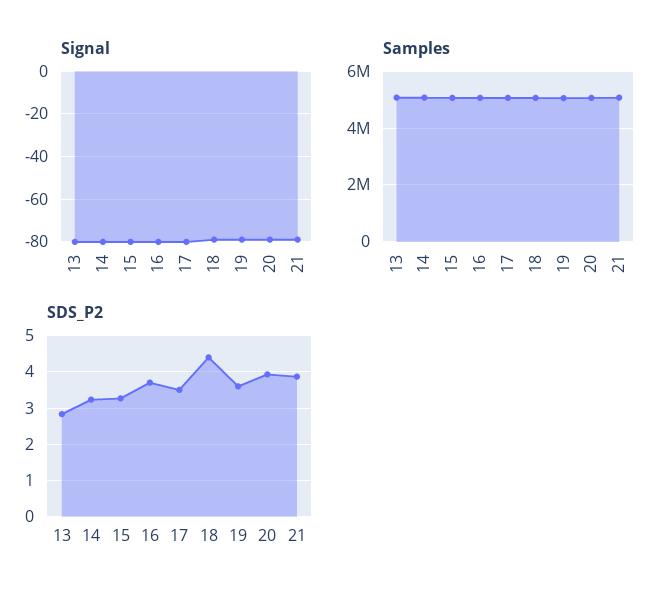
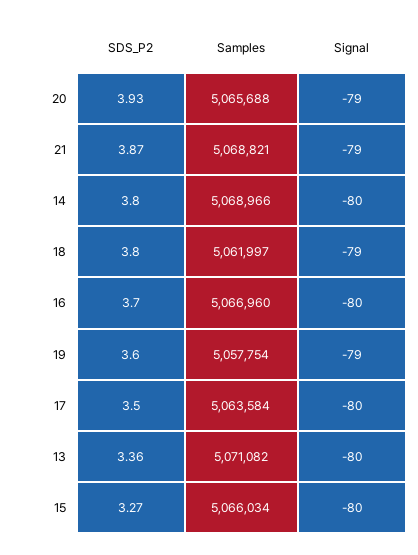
SDS_P2, 13: 2.8 -> 3.36
SDS_P2, 14: 3.2 -> 3.8
SDS_P2, 18: 4.4 -> 3.8

